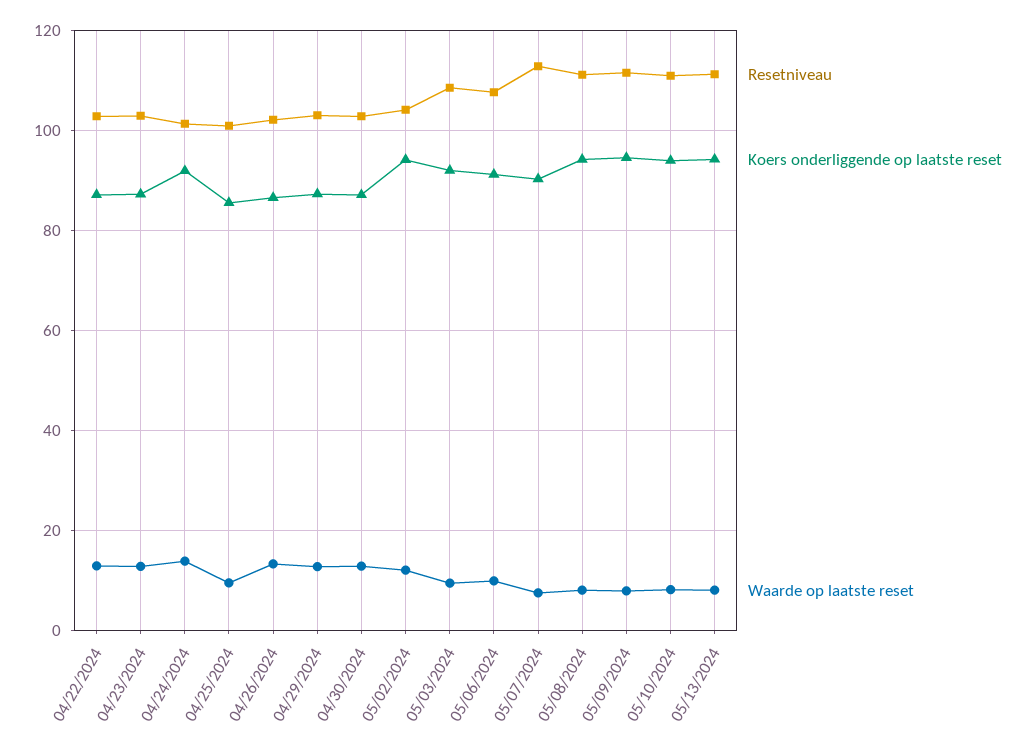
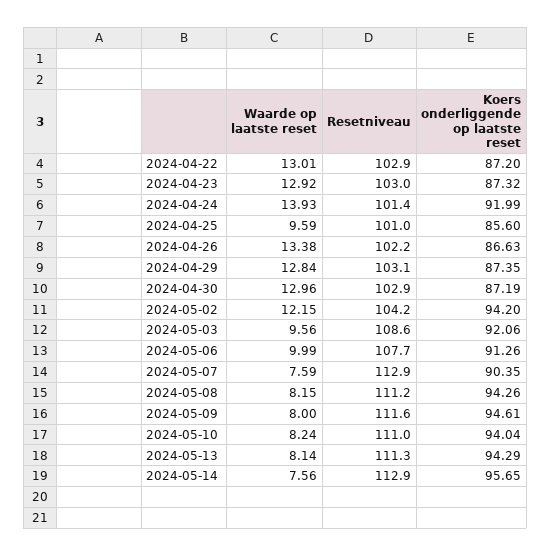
Waarde op laatste reset, 2024-05-14: none -> 7.56
Resetniveau, 2024-05-14: none -> 112.9
Koers onderliggende op laatste reset, 2024-05-14: none -> 95.65

